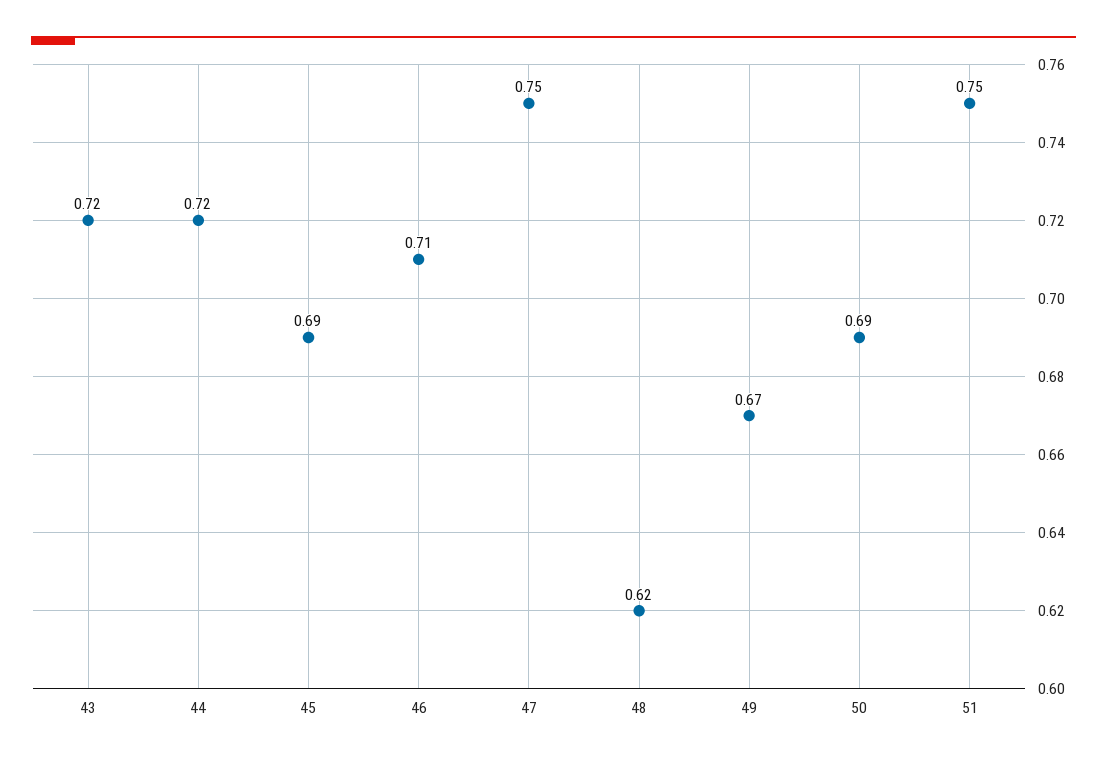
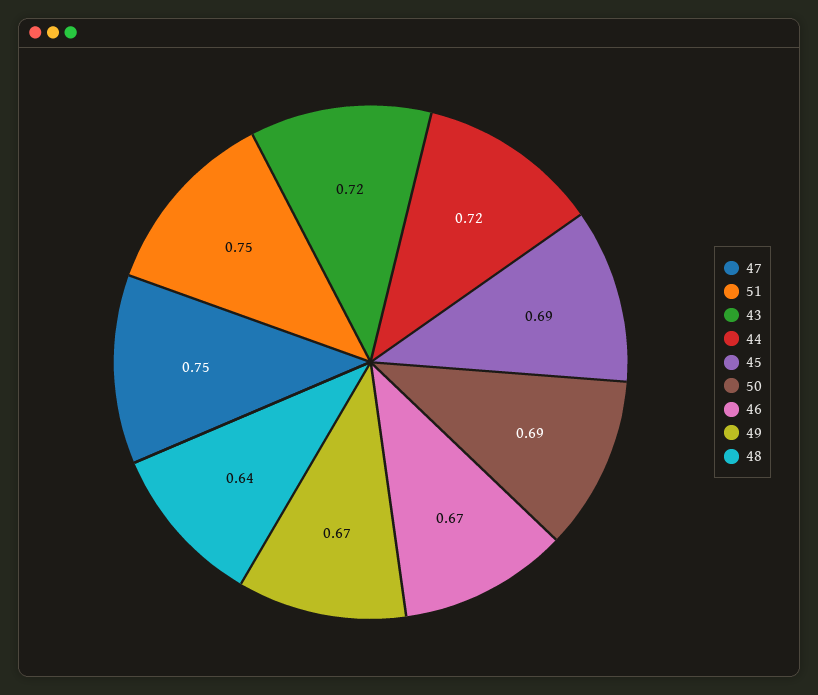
46: 0.71 -> 0.67
48: 0.62 -> 0.64

